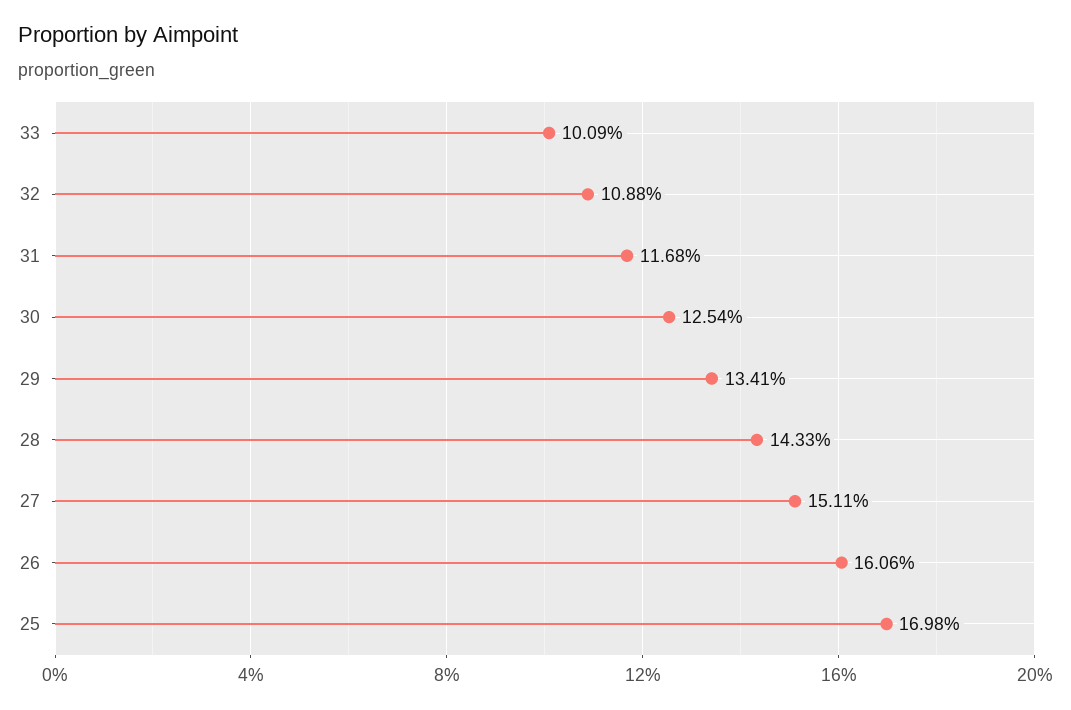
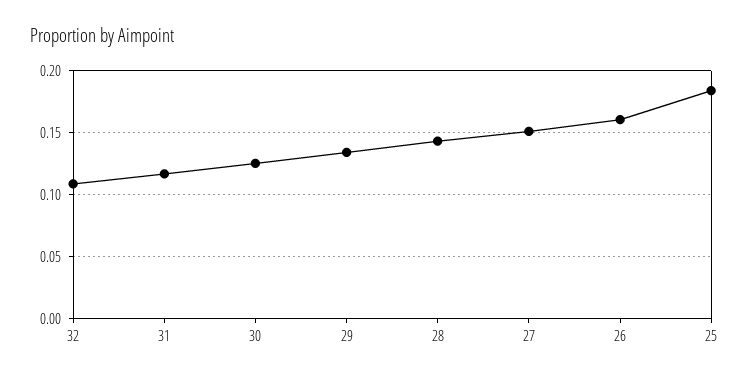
33: 0.1009 -> none
25: 0.1698 -> 0.185

